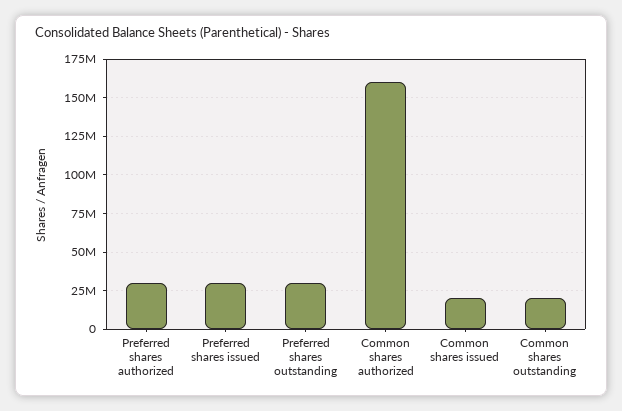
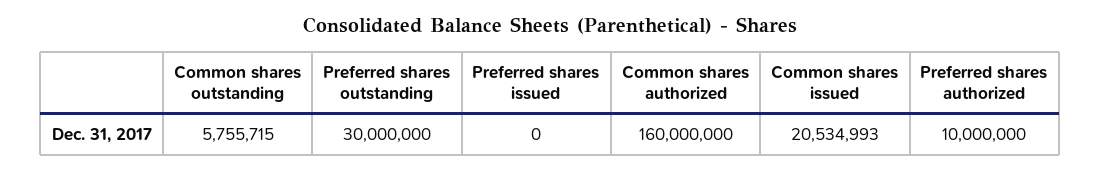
Preferred shares authorized: 30000000 -> 10000000
Preferred shares issued: 30000000 -> 0
Common shares outstanding: 20000000 -> 5755715

